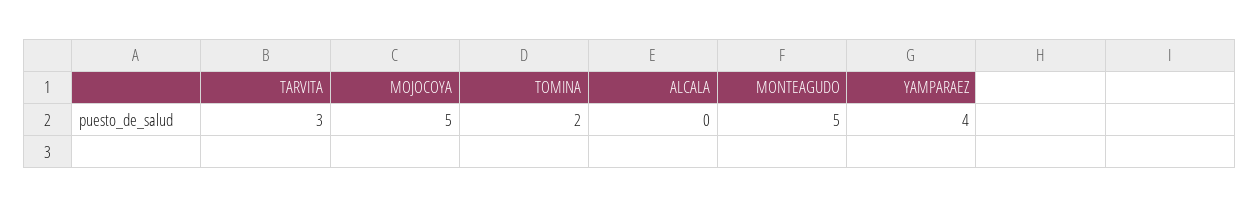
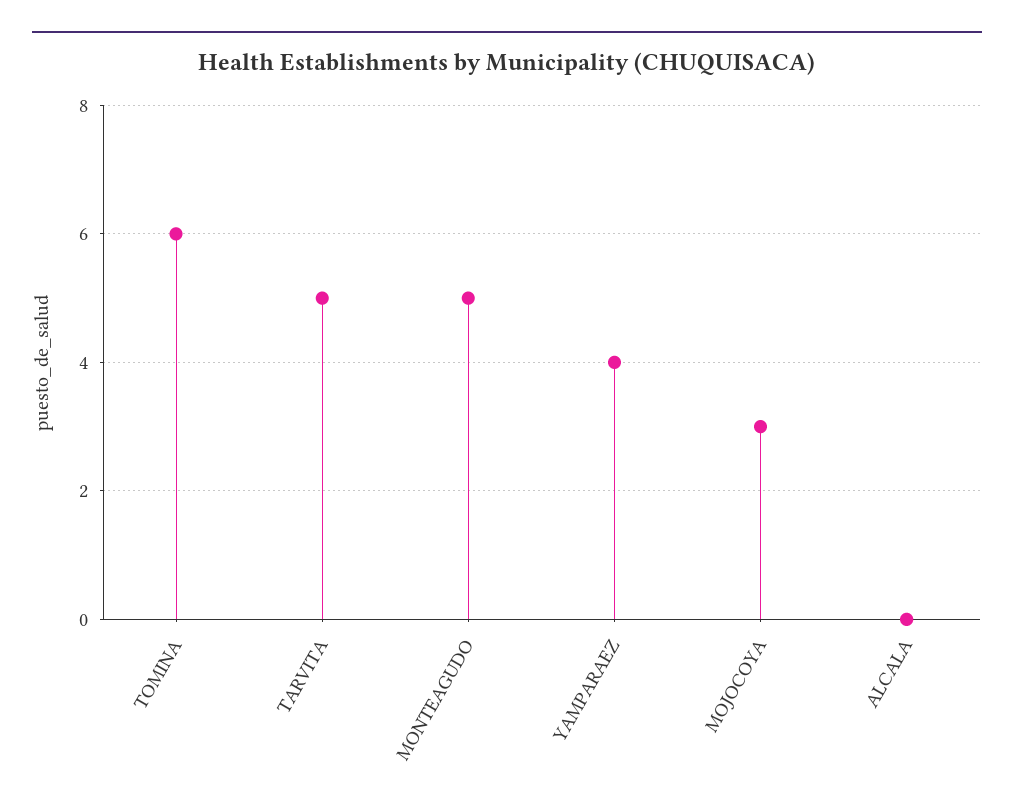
TARVITA: 3 -> 5
MOJOCOYA: 5 -> 3
TOMINA: 2 -> 6

